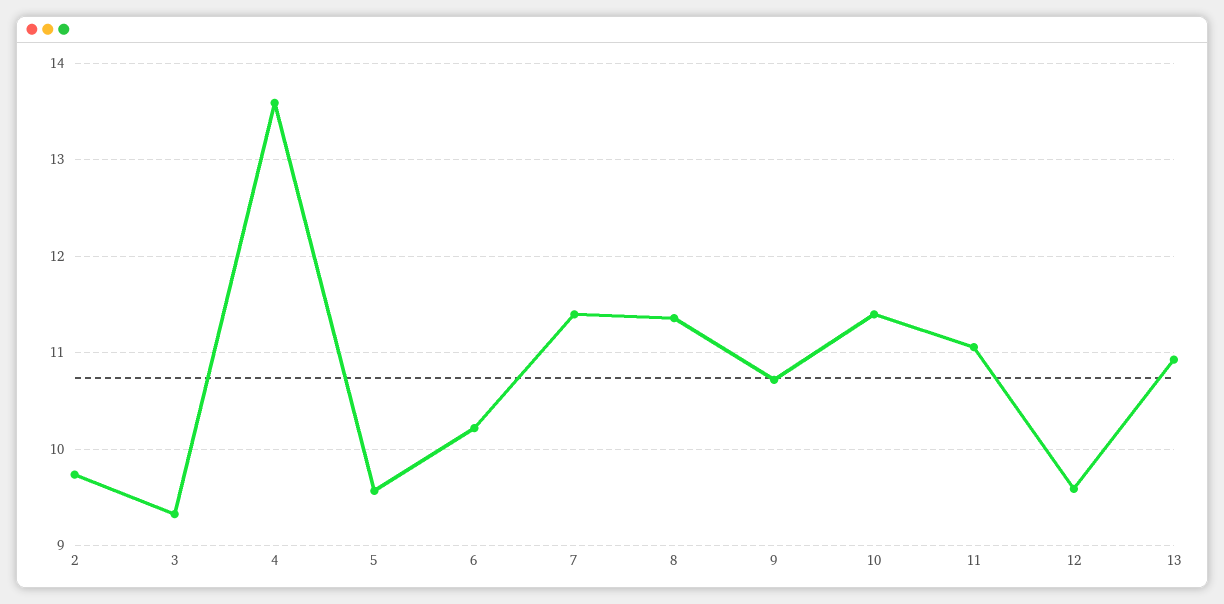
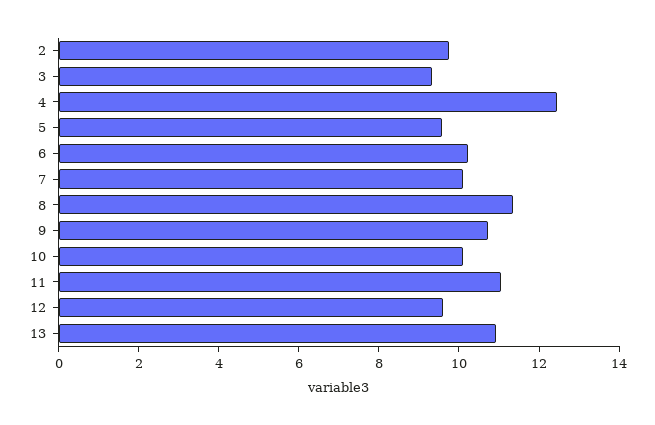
4: 13.6 -> 12.5
7: 11.4 -> 10
10: 11.4 -> 10

